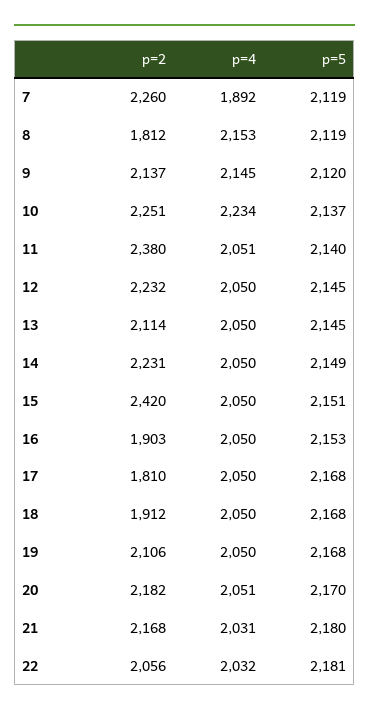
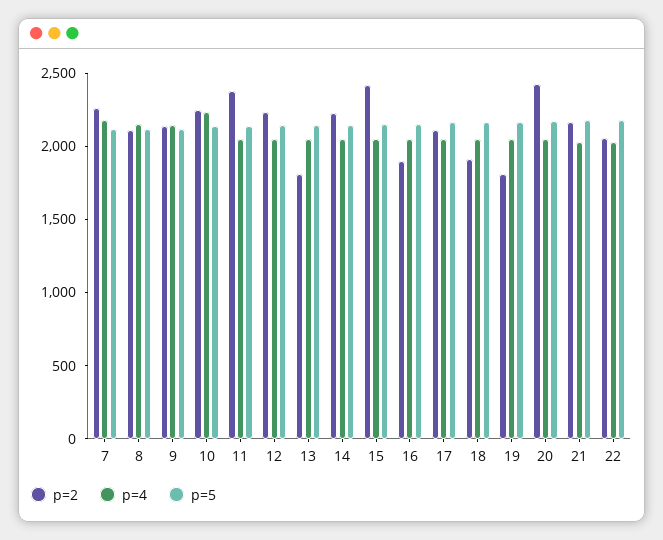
p=4, 7: 1892 -> 2200
p=2, 8: 1812 -> 2100
p=2, 13: 2114 -> 1800
p=2, 17: 1810 -> 2100
p=2, 19: 2106 -> 1800
p=2, 20: 2182 -> 2400

